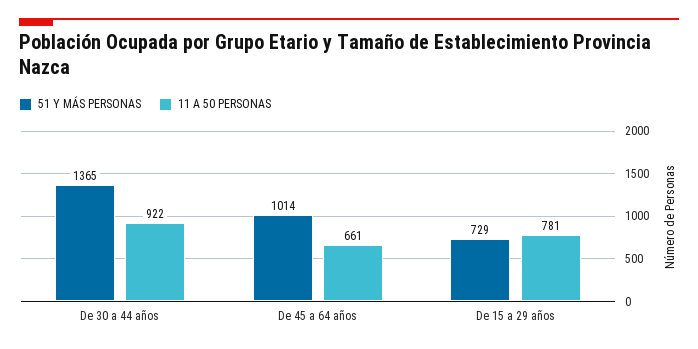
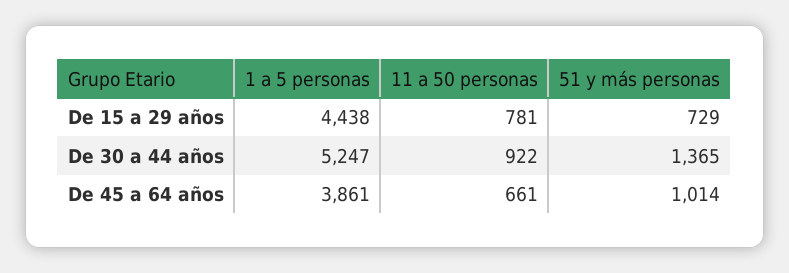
1 a 5 personas, De 15 a 29 años: none -> 4438
1 a 5 personas, De 30 a 44 años: none -> 5247
1 a 5 personas, De 45 a 64 años: none -> 3861

